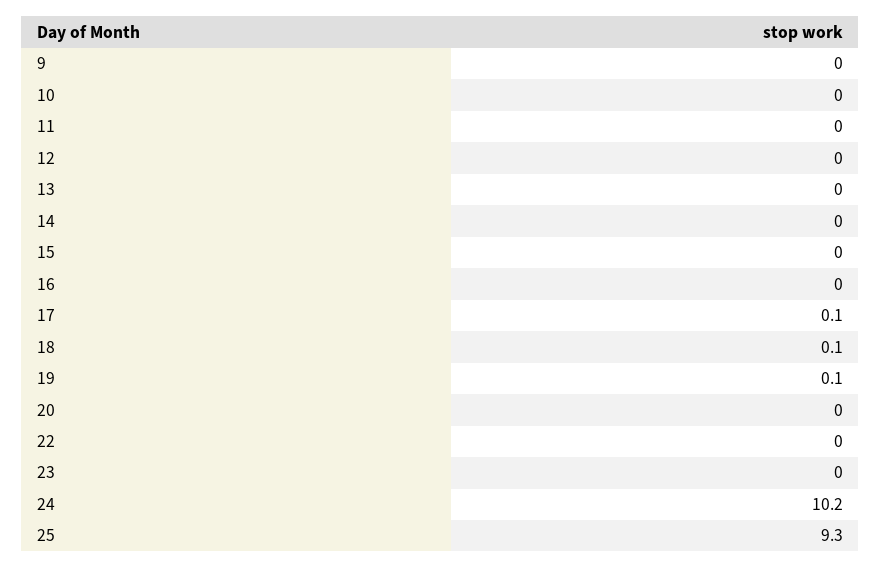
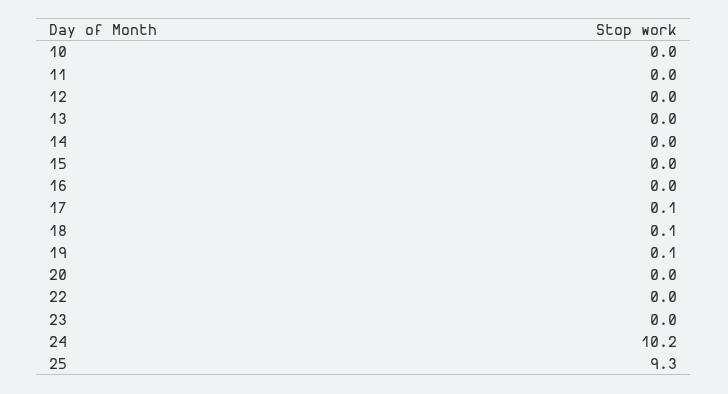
9: 0 -> none

